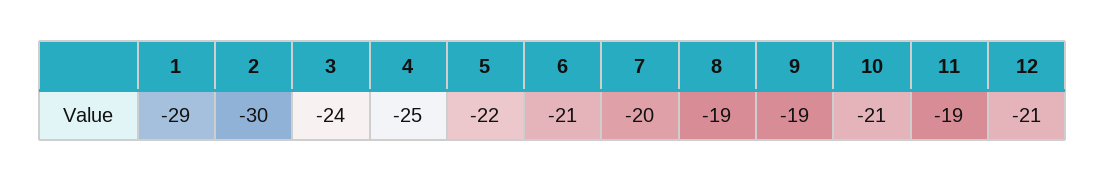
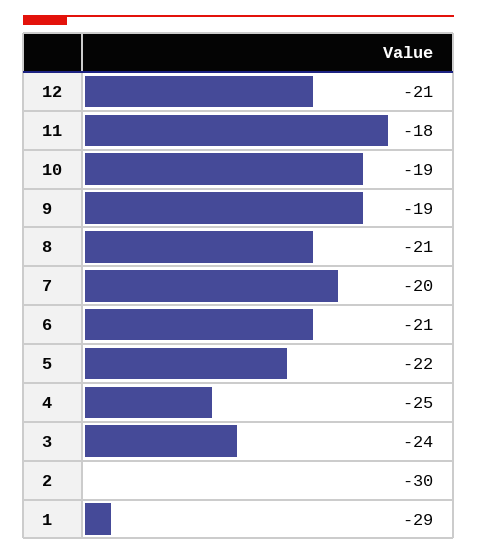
8: -19 -> -21
10: -21 -> -19
11: -19 -> -18

